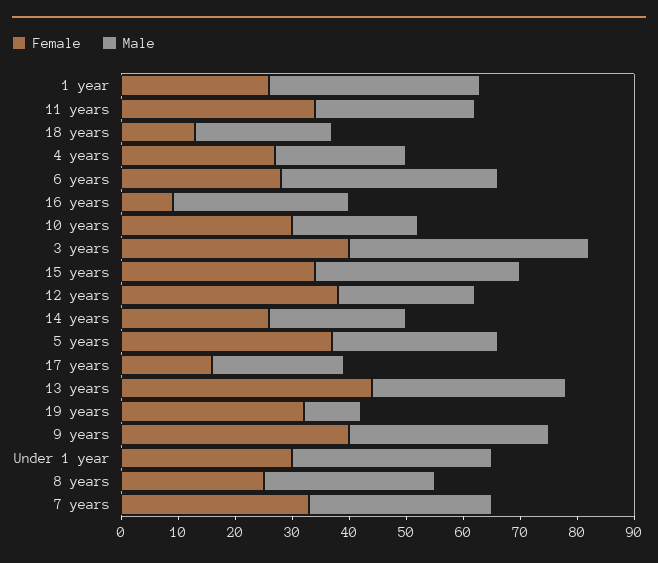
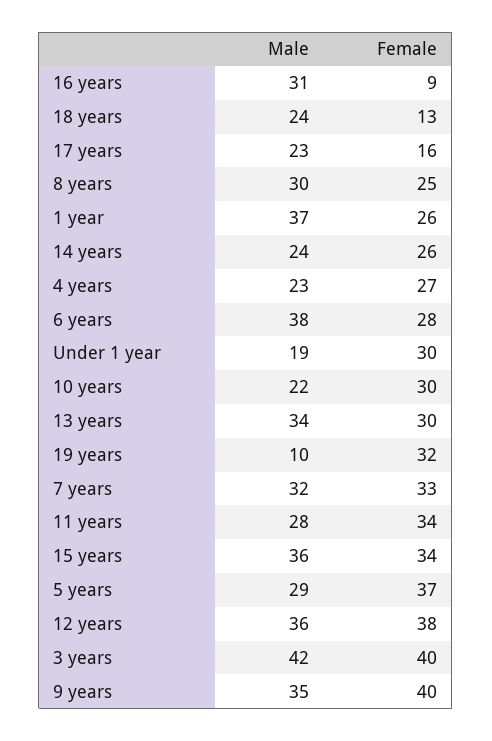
Male, 12 years: 25 -> 36
Female, 13 years: 45 -> 30
Male, Under 1 year: 35 -> 19

